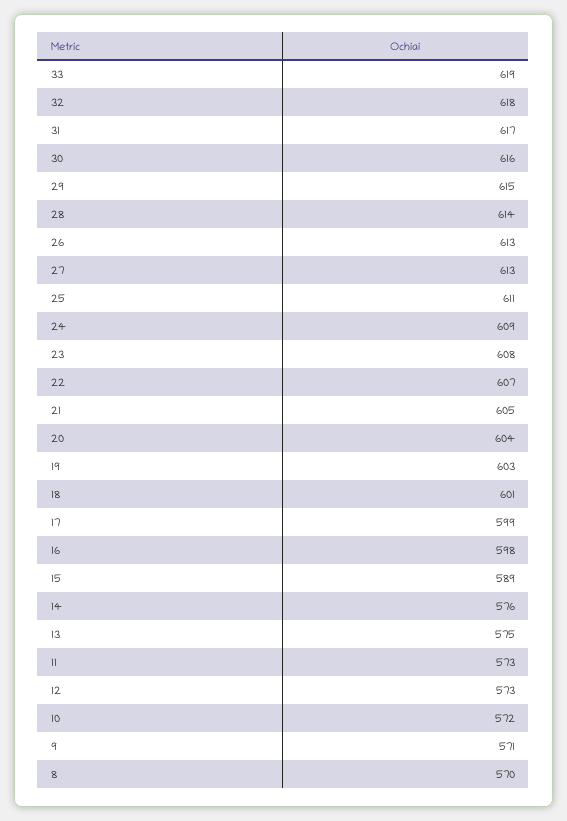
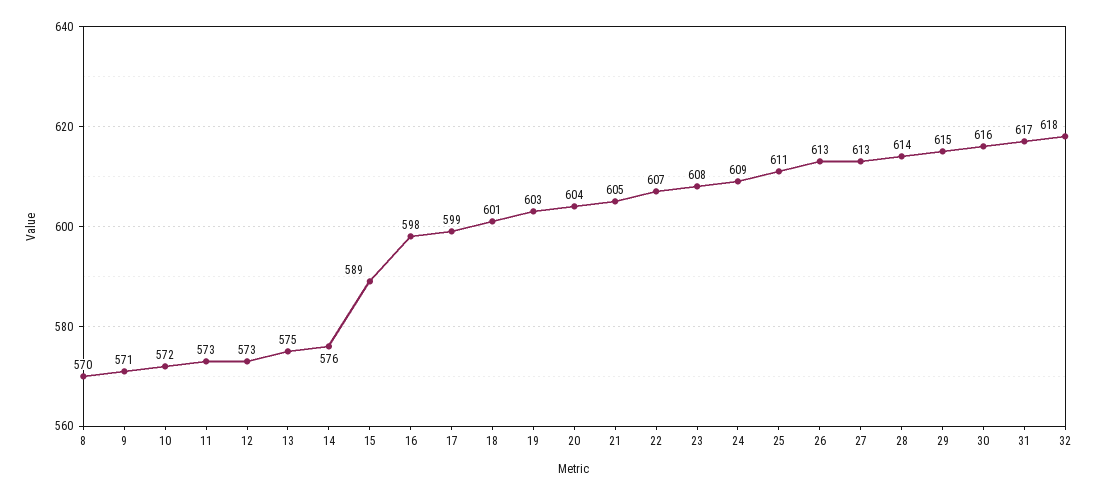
33: 619 -> none

